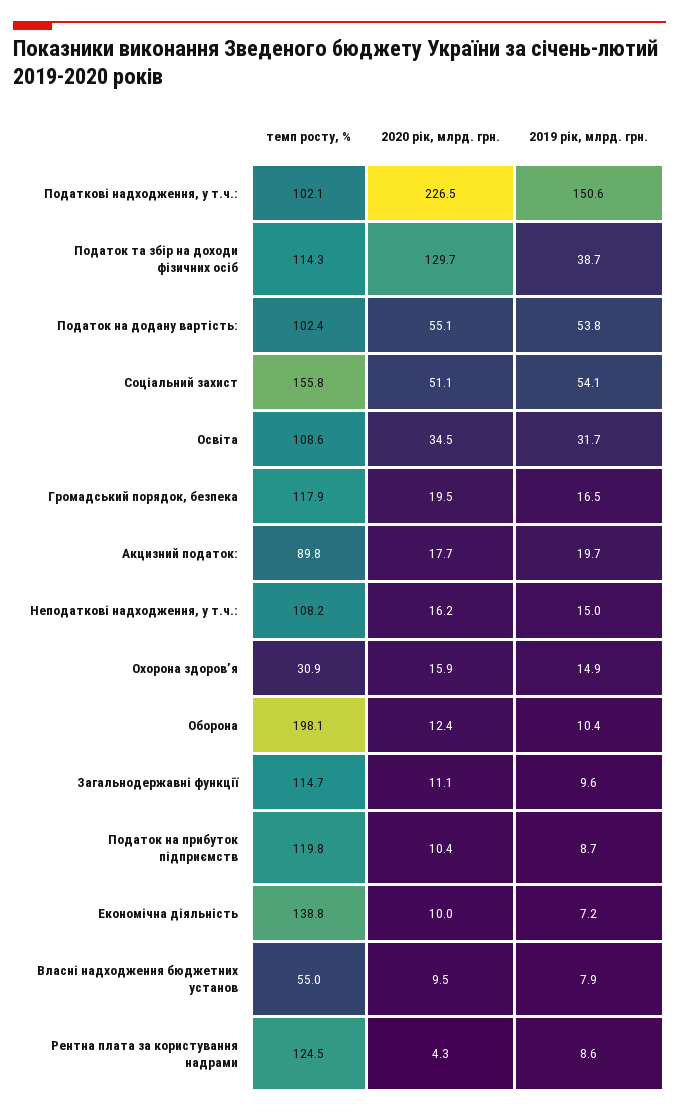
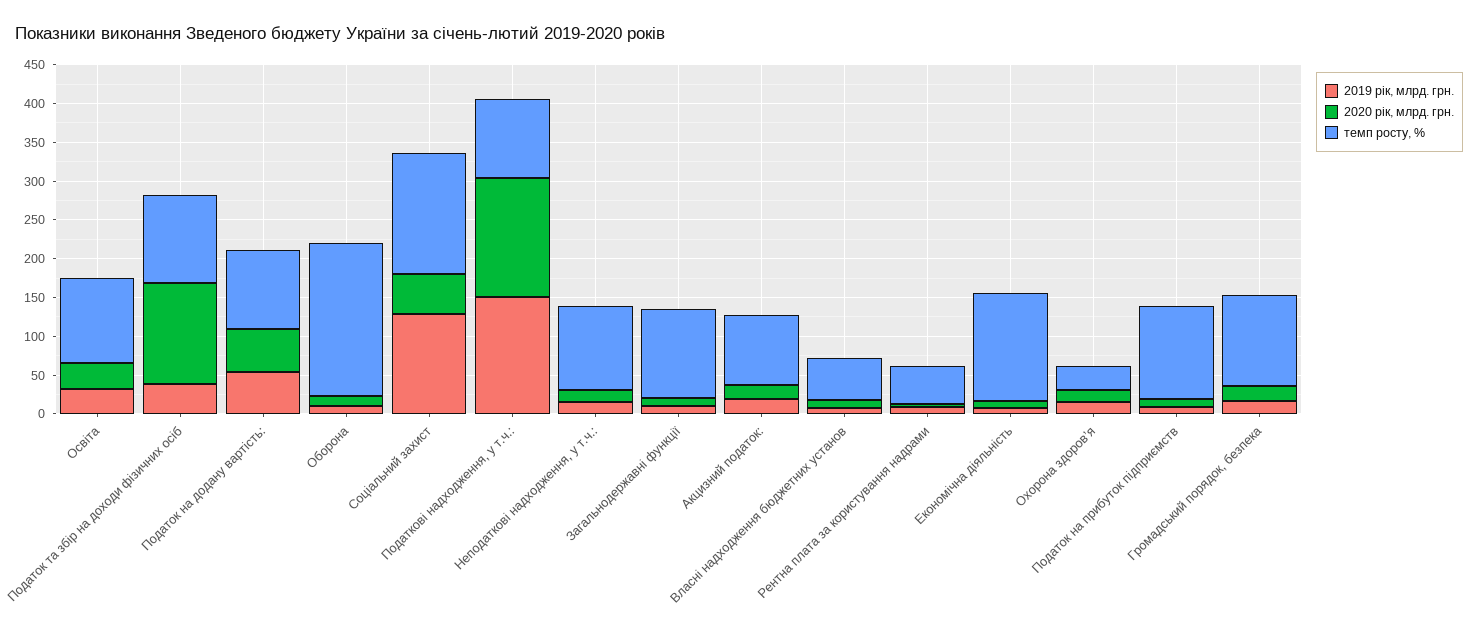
2020 рік, млрд. грн., Податкові надходження, у т.ч.:: 226.5 -> 150
2019 рік, млрд. грн., Соціальний захист: 54.1 -> 125
темп росту, %, Рентна плата за користування надрами: 124.5 -> 50

